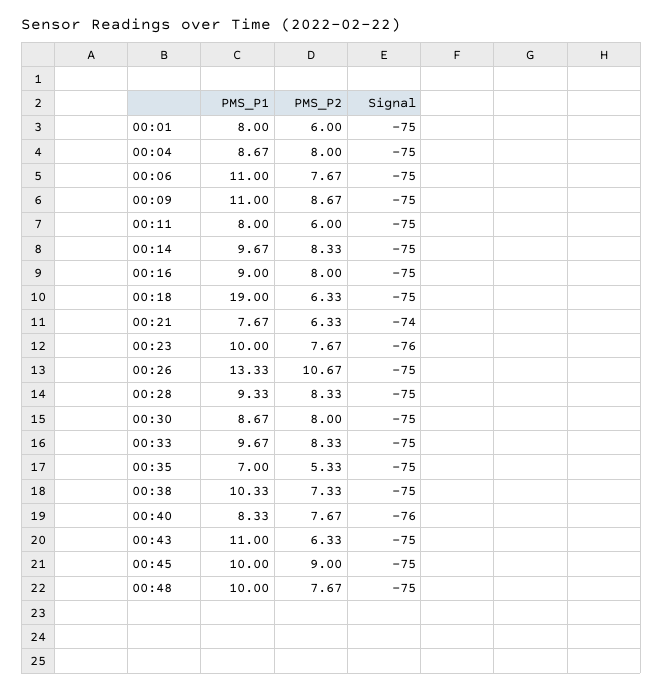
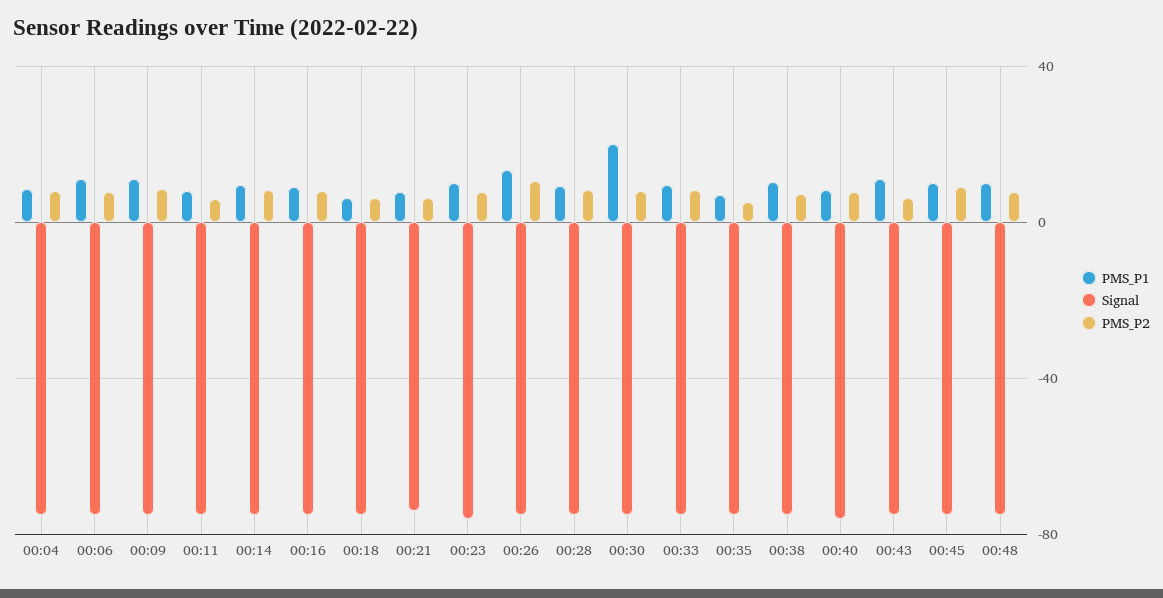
PMS_P1, 00:01: 8 -> none
PMS_P2, 00:01: 6 -> none
Signal, 00:01: -75 -> none
PMS_P1, 00:18: 19 -> 5
PMS_P1, 00:30: 8.67 -> 20

